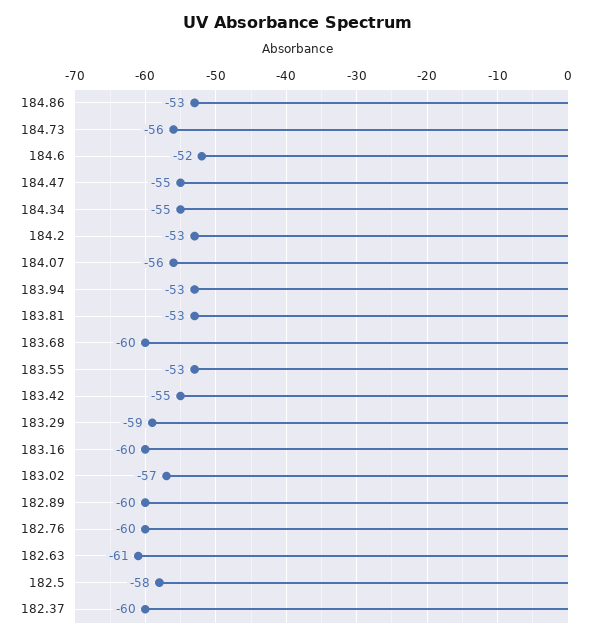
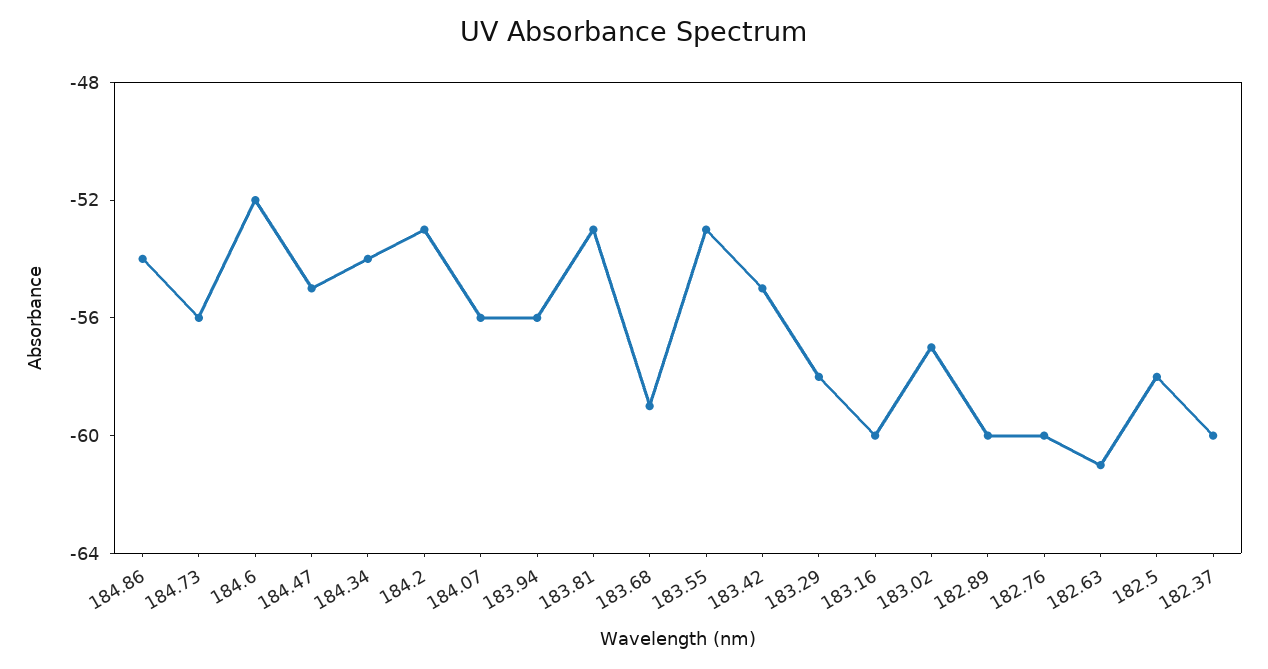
184.86: -53 -> -54
184.34: -55 -> -54
183.94: -53 -> -56
183.68: -60 -> -59
183.29: -59 -> -58

